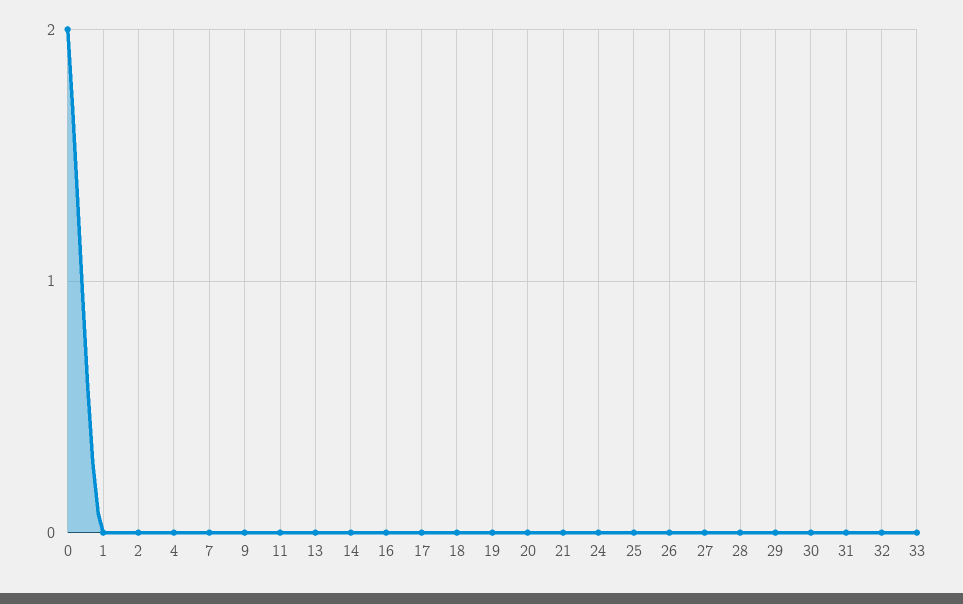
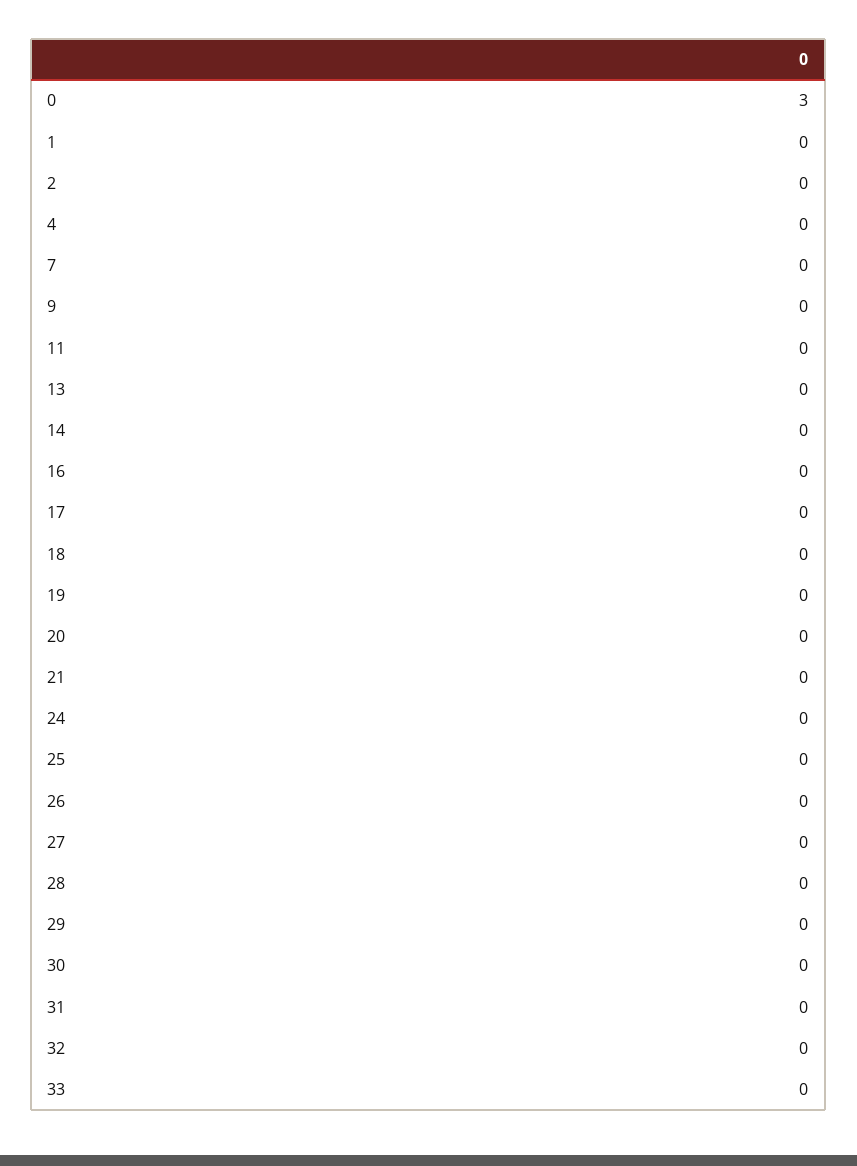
0: 2 -> 3

